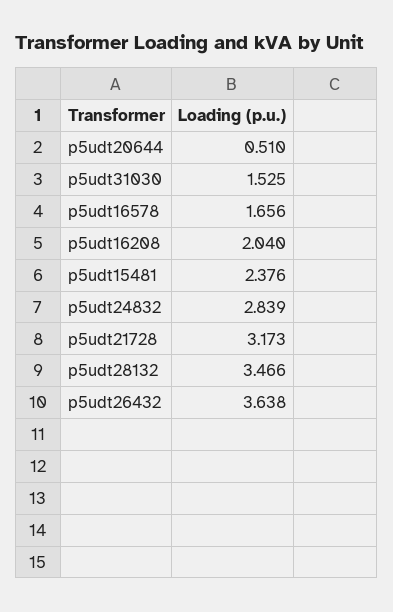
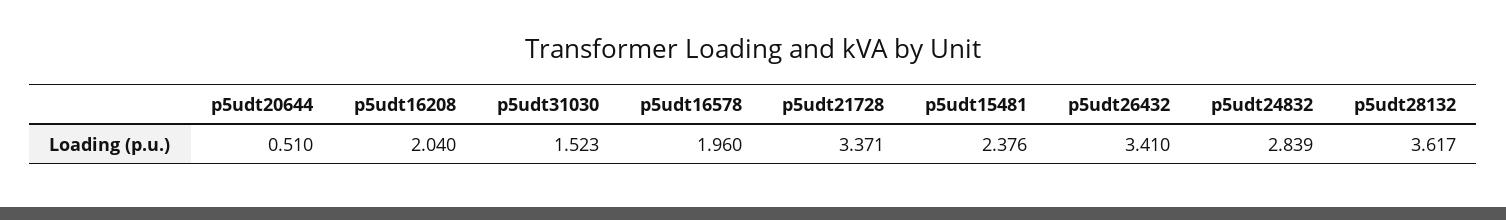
p5udt31030: 1.525 -> 1.523
p5udt16578: 1.656 -> 1.96
p5udt21728: 3.173 -> 3.371
p5udt28132: 3.466 -> 3.617
p5udt26432: 3.638 -> 3.41

